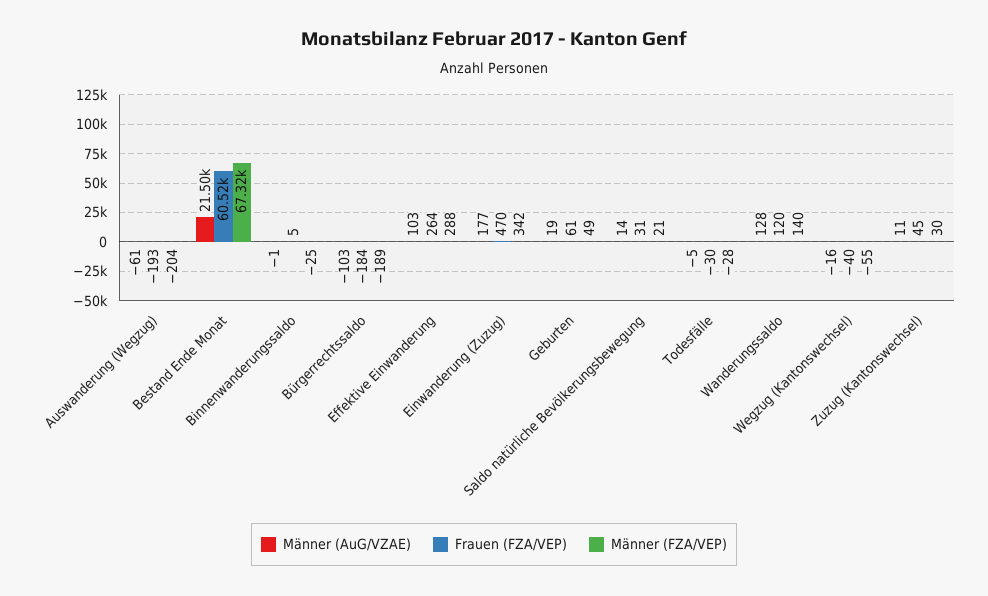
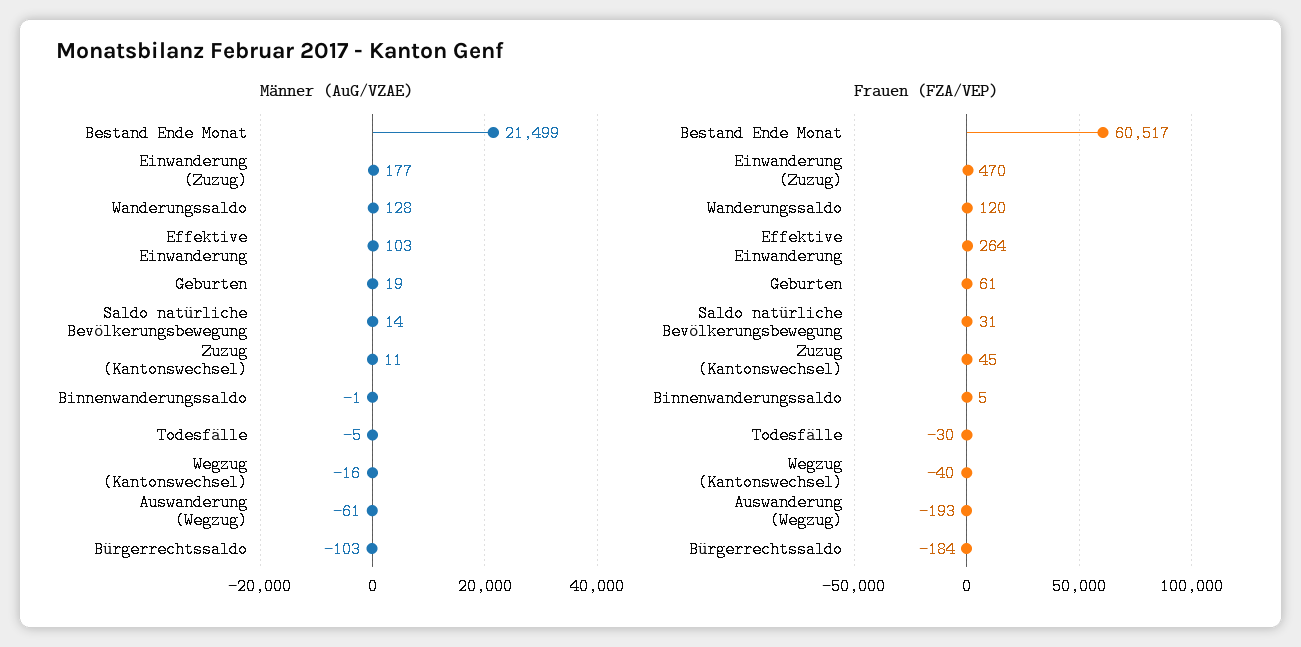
Männer (FZA/VEP), Auswanderung (Wegzug): -204 -> none
Männer (FZA/VEP), Bestand Ende Monat: 67320 -> none
Männer (FZA/VEP), Binnenwanderungssaldo: -25 -> none
Männer (FZA/VEP), Bürgerrechtssaldo: -189 -> none
Männer (FZA/VEP), Effektive Einwanderung: 288 -> none
Männer (FZA/VEP), Einwanderung (Zuzug): 342 -> none
Männer (FZA/VEP), Geburten: 49 -> none
Männer (FZA/VEP), Saldo natürliche Bevölkerungsbewegung: 21 -> none
Männer (FZA/VEP), Todesfälle: -28 -> none
Männer (FZA/VEP), Wanderungssaldo: 140 -> none
Männer (FZA/VEP), Wegzug (Kantonswechsel): -55 -> none
Männer (FZA/VEP), Zuzug (Kantonswechsel): 30 -> none

